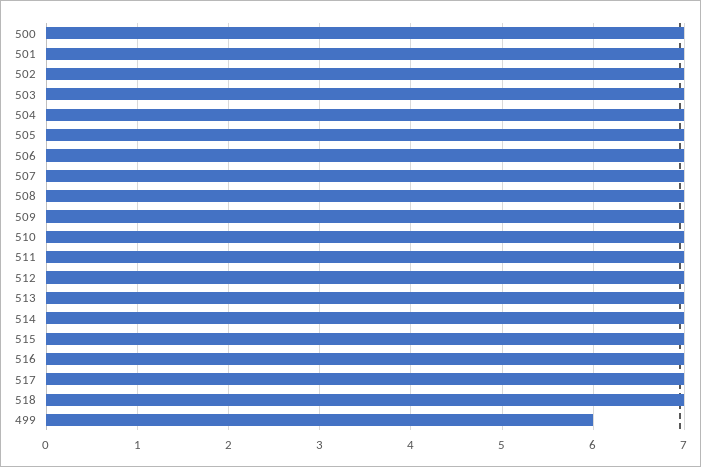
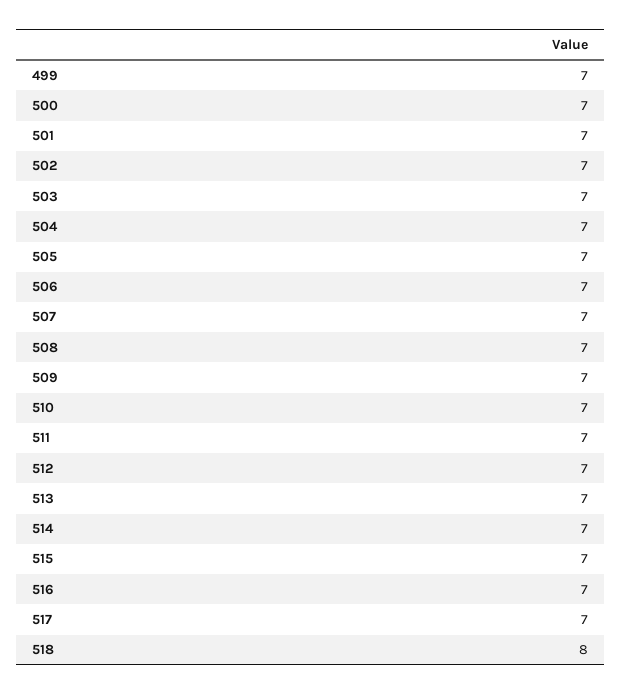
518: 7 -> 8
499: 6 -> 7

